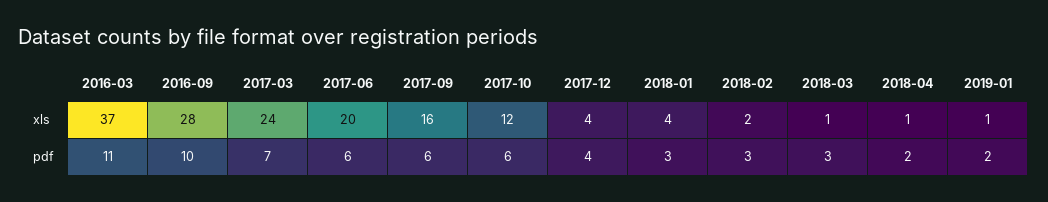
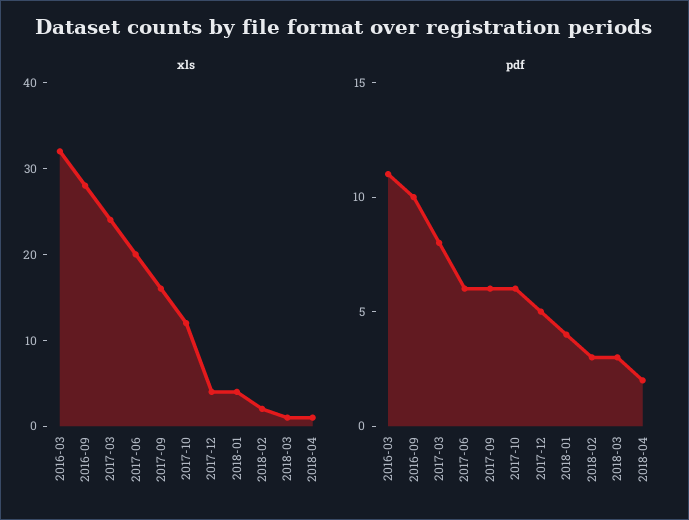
xls, 2016-03: 37 -> 32
xls, 2019-01: 1 -> none
pdf, 2017-03: 7 -> 8
pdf, 2017-12: 4 -> 5
pdf, 2018-01: 3 -> 4
pdf, 2019-01: 2 -> none

